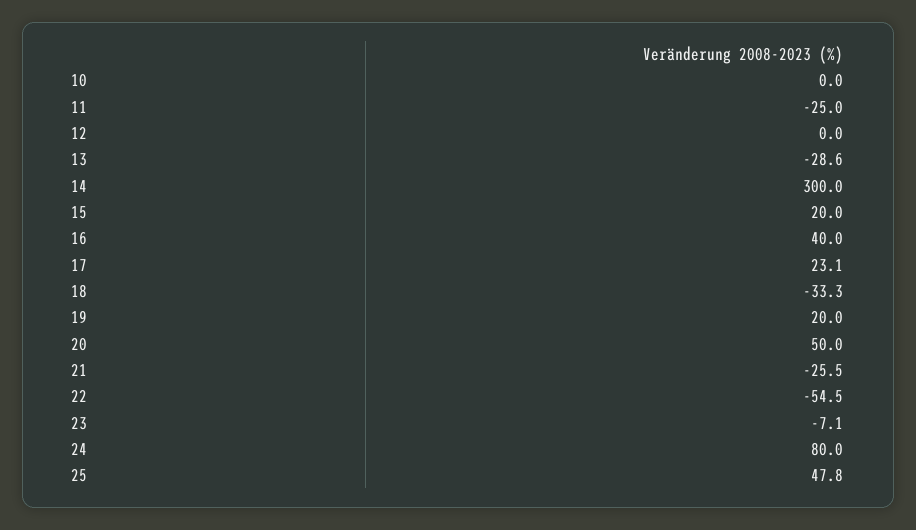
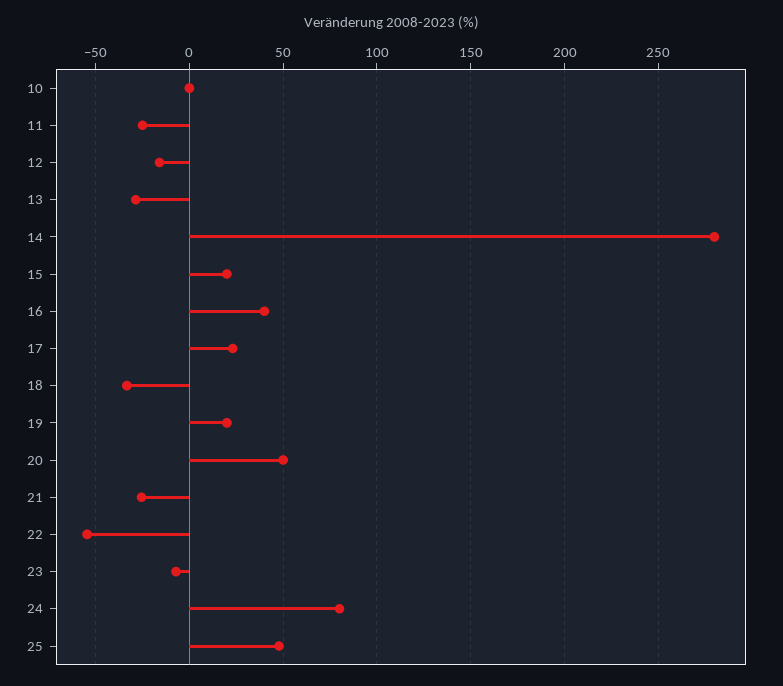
12: 0 -> -15
14: 300 -> 280

